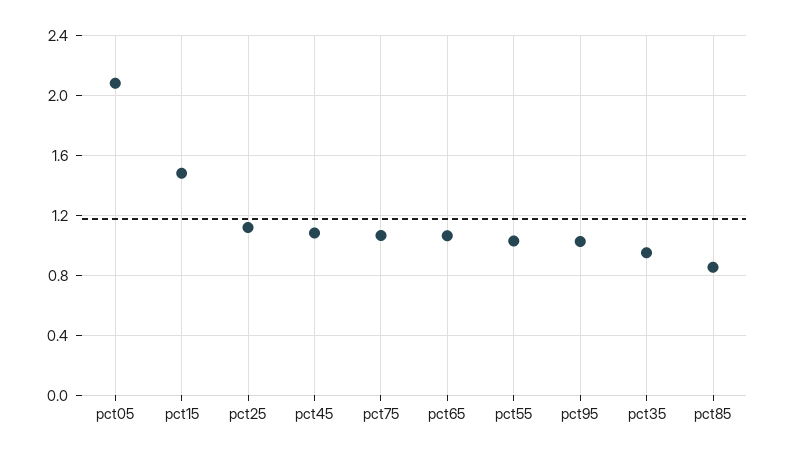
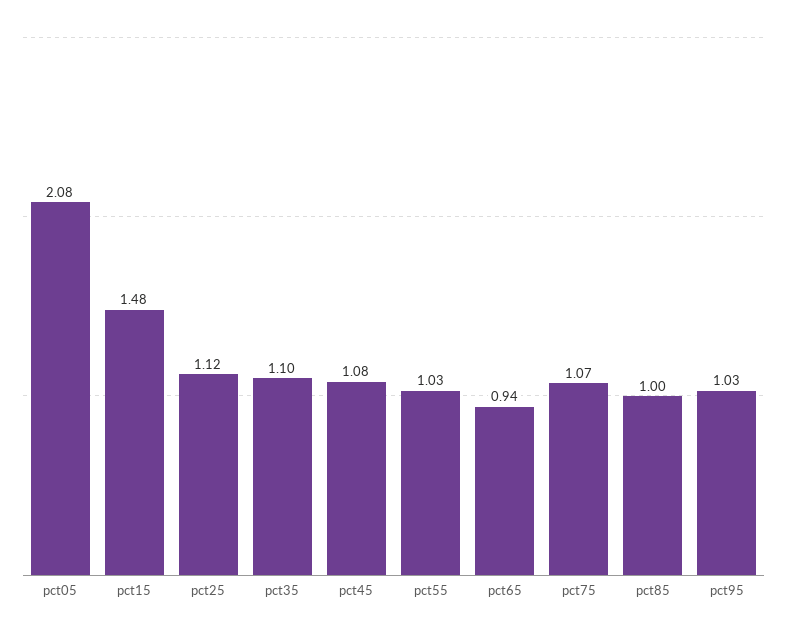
pct65: 1.05 -> 0.94
pct35: 0.95 -> 1.1
pct85: 0.85 -> 1

